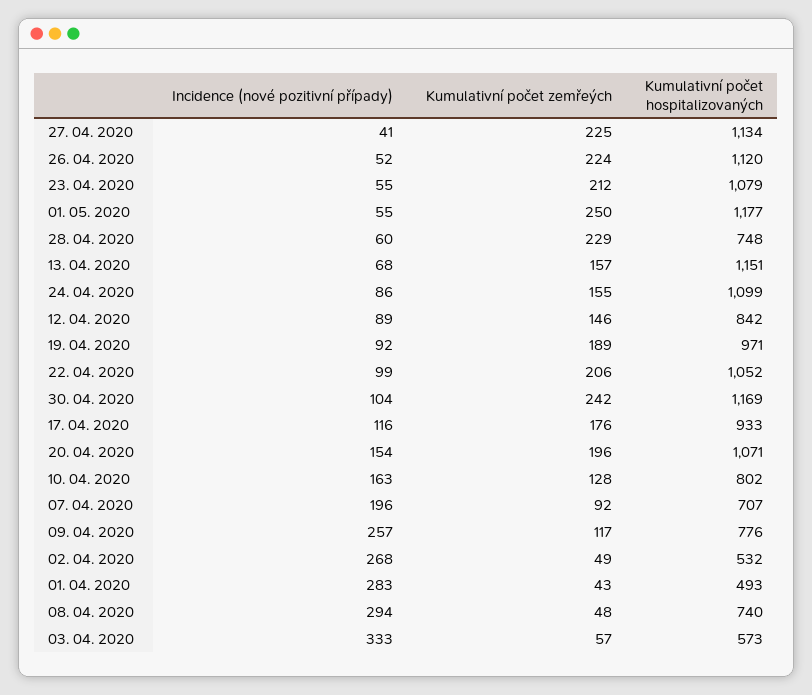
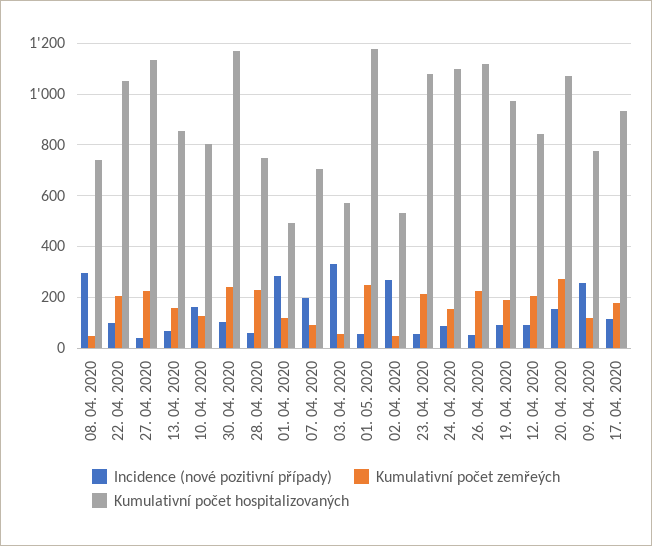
Kumulativní počet hospitalizovaných, 13. 04. 2020: 1151 -> 850
Kumulativní počet zemřeých, 12. 04. 2020: 146 -> 200
Kumulativní počet zemřeých, 20. 04. 2020: 196 -> 275
Kumulativní počet zemřeých, 01. 04. 2020: 43 -> 125

